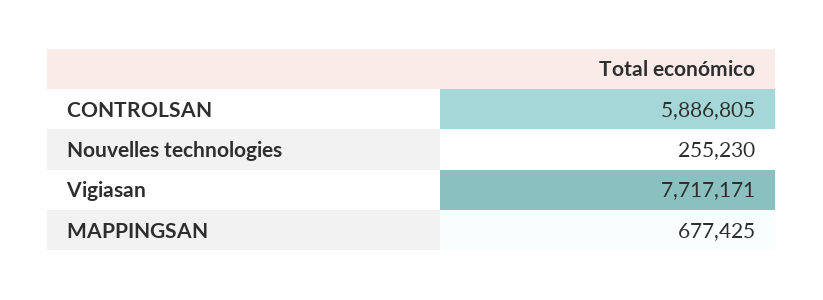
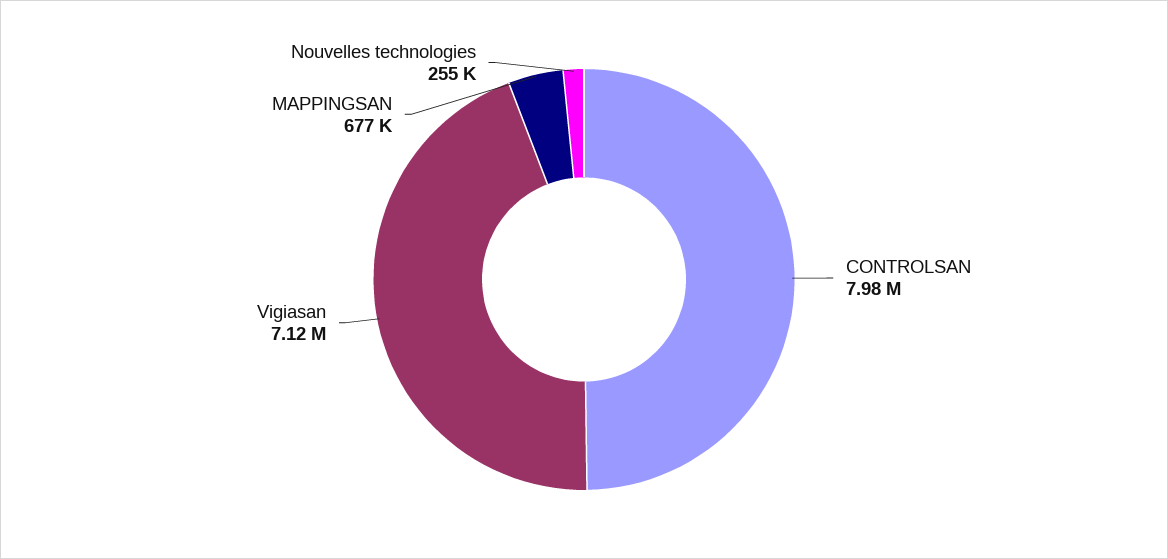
CONTROLSAN: 5886805 -> 7980000
Vigiasan: 7717171 -> 7120000

